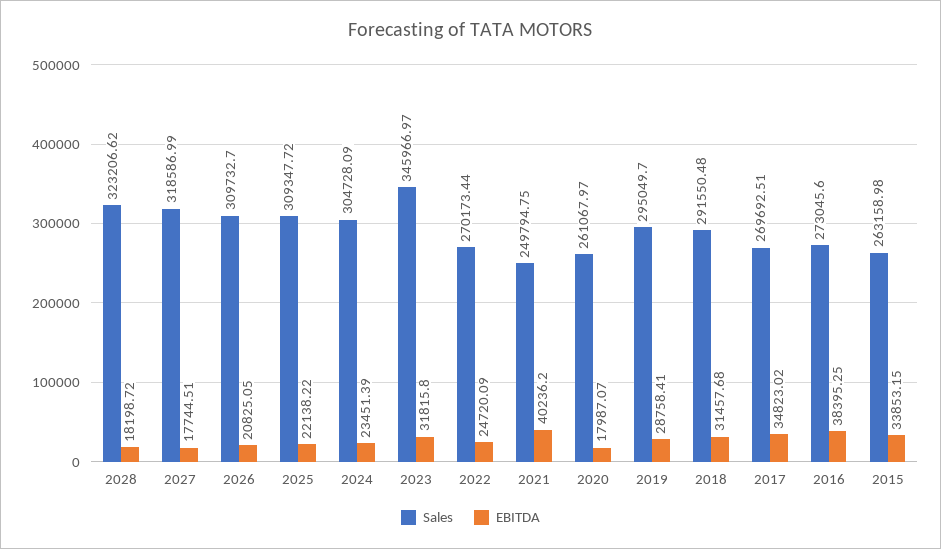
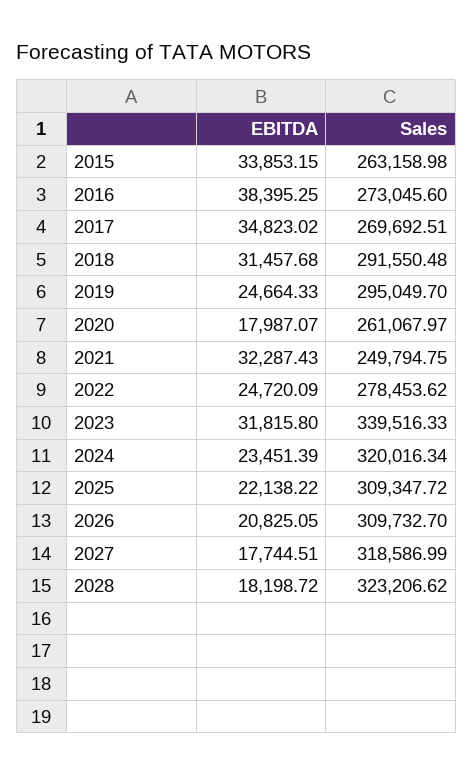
Sales, 2024: 304728.09 -> 320016.34
Sales, 2023: 345966.97 -> 339516.33
Sales, 2022: 270173.44 -> 278453.62
EBITDA, 2021: 40236.2 -> 32287.43
EBITDA, 2019: 28758.41 -> 24664.33

